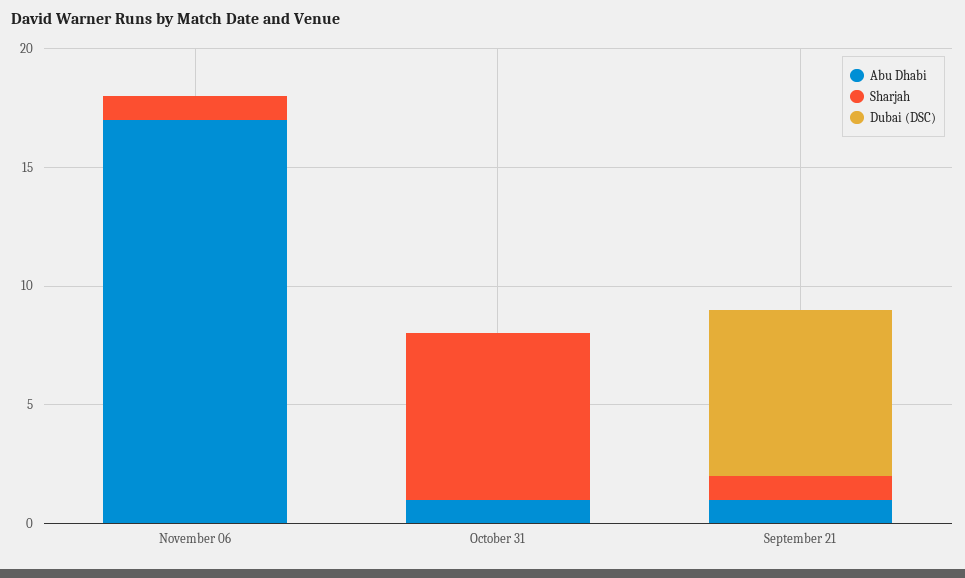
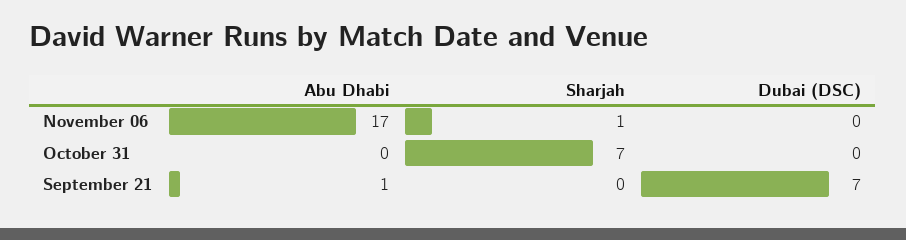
Abu Dhabi, October 31: 1 -> 0
Sharjah, September 21: 1 -> 0

